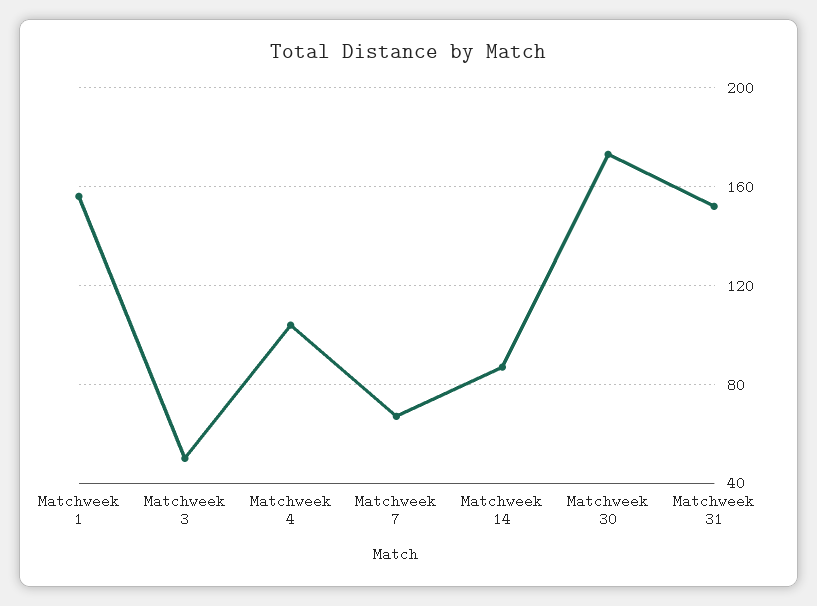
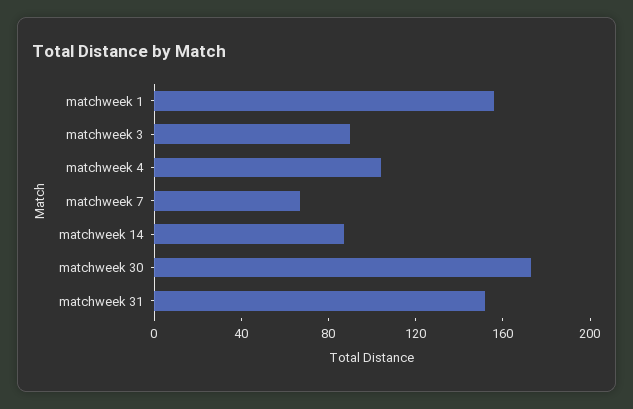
Matchweek 3: 50 -> 90

